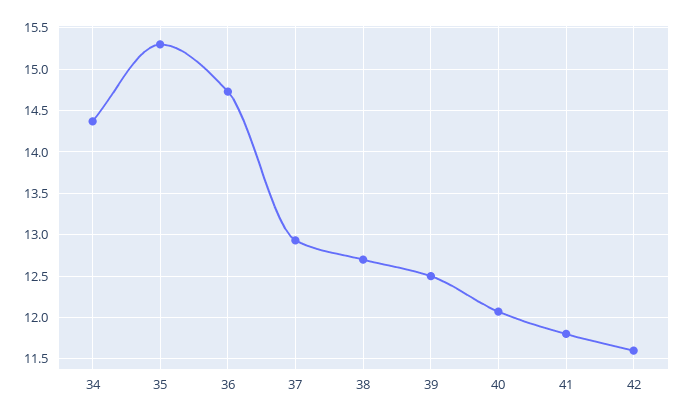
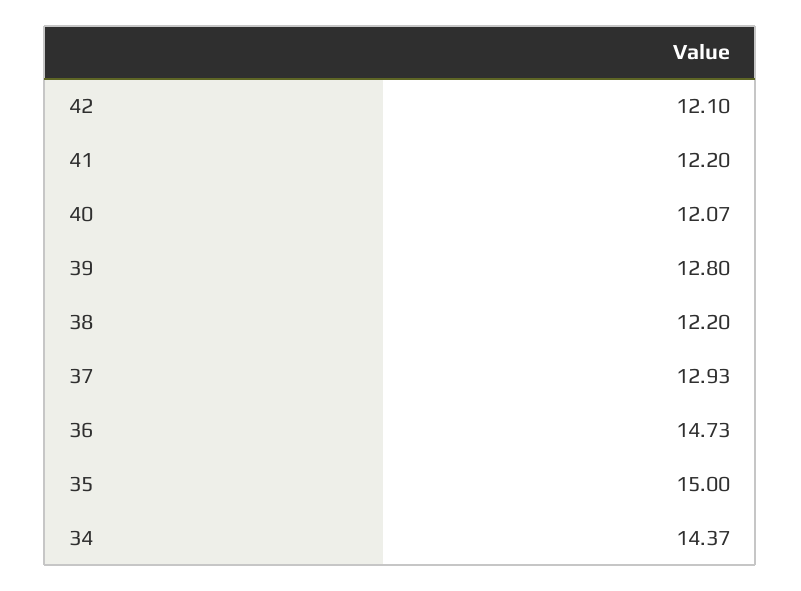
35: 15.3 -> 15
38: 12.7 -> 12.2
39: 12.5 -> 12.8
41: 11.8 -> 12.2
42: 11.6 -> 12.1

